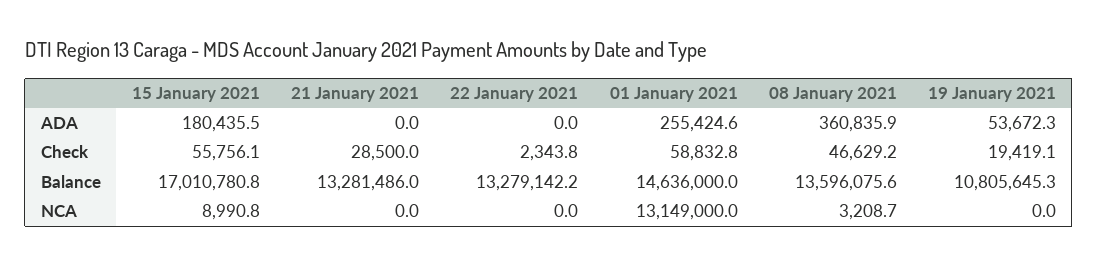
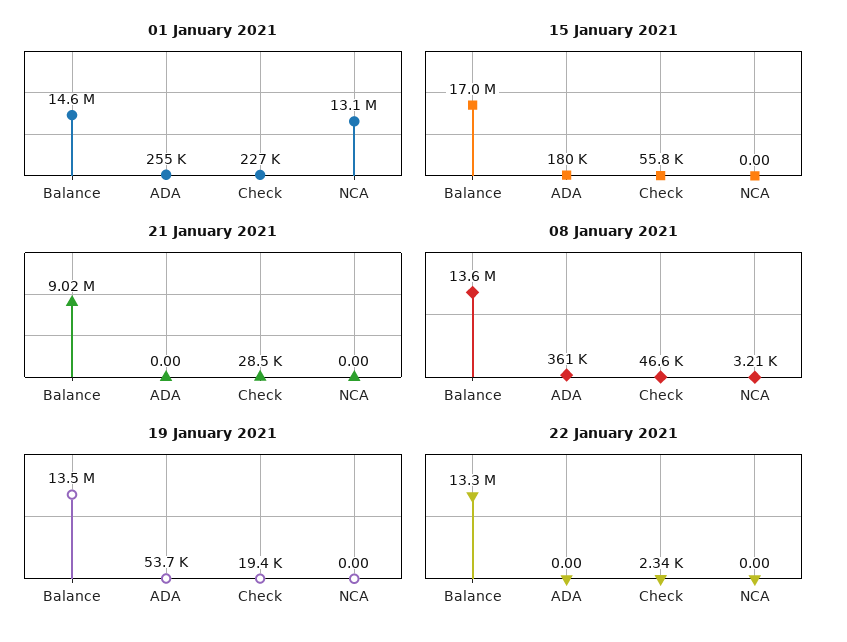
01 January 2021, Check: 58832.8 -> 227000
21 January 2021, Balance: 13281486 -> 9020000
19 January 2021, Balance: 10805645.3 -> 13500000
15 January 2021, NCA: 8990.8 -> 0

